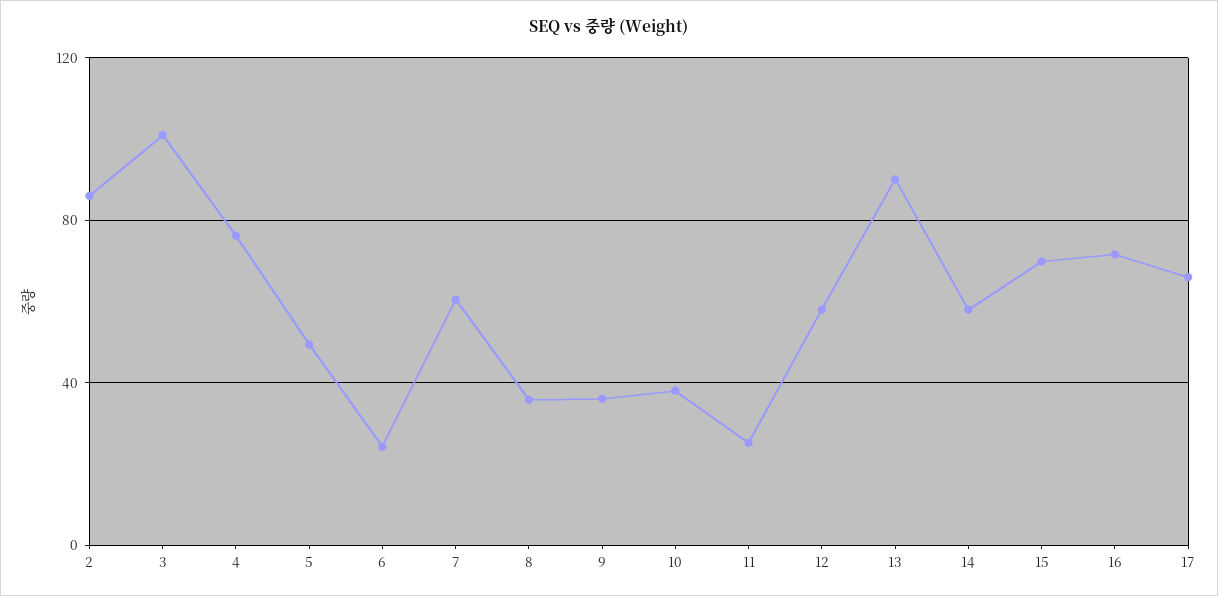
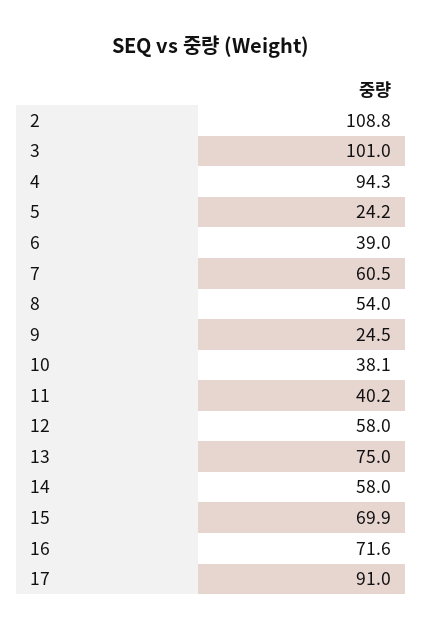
2: 85 -> 108.8
4: 75 -> 94.3
5: 50 -> 24.2
6: 25 -> 39
8: 35 -> 54
9: 35 -> 24.5
11: 25 -> 40.2
13: 90 -> 75
17: 65 -> 91

